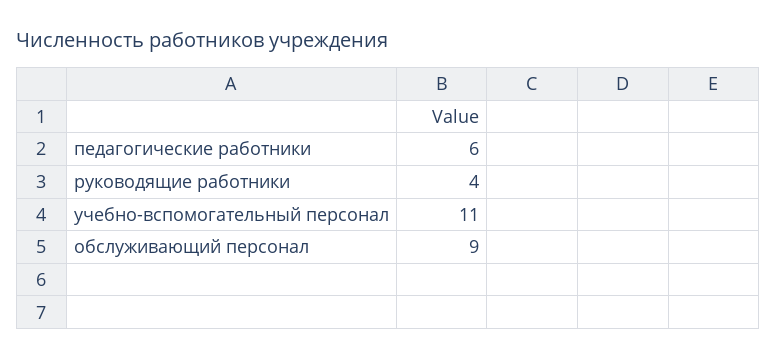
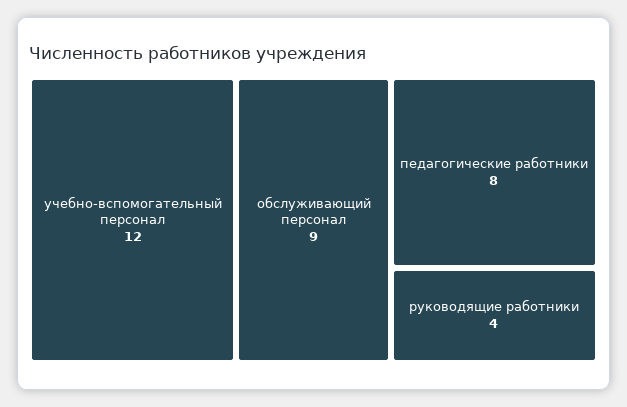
педагогические работники: 6 -> 8
учебно-вспомогательный персонал: 11 -> 12

